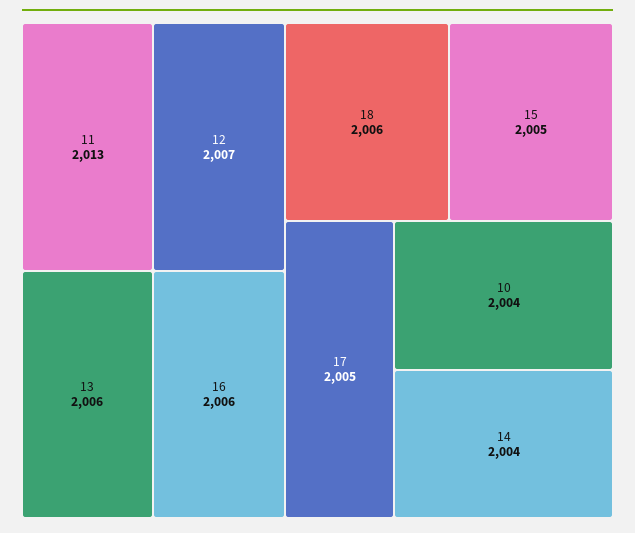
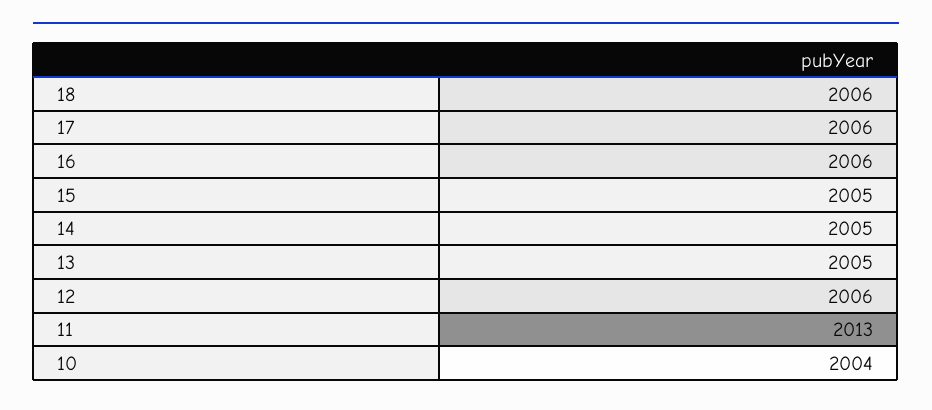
12: 2007 -> 2006
13: 2006 -> 2005
17: 2005 -> 2006
14: 2004 -> 2005

